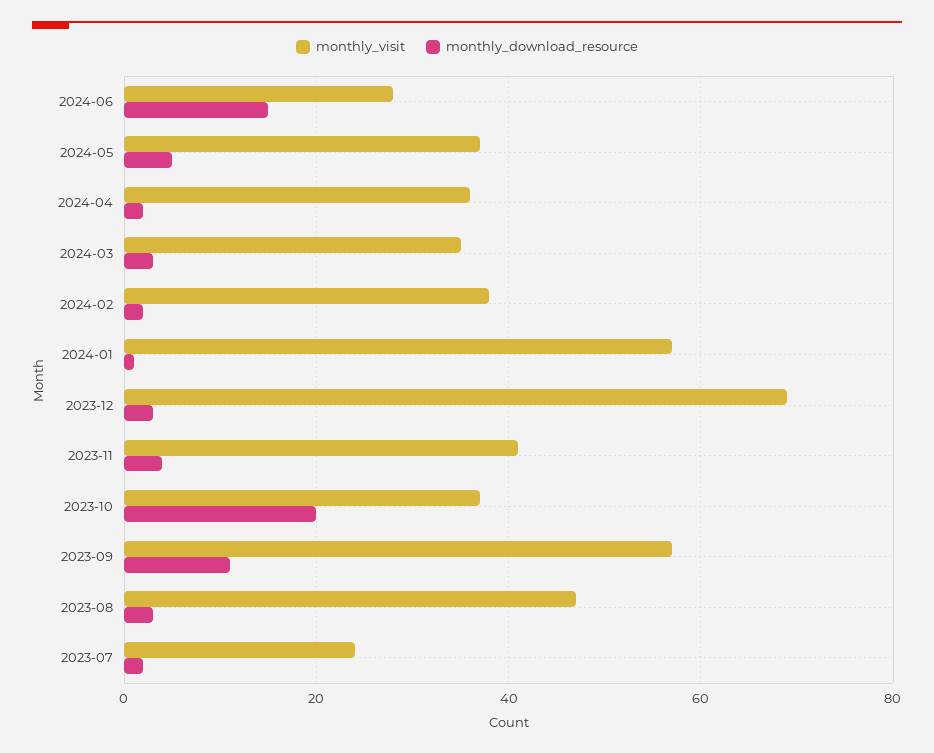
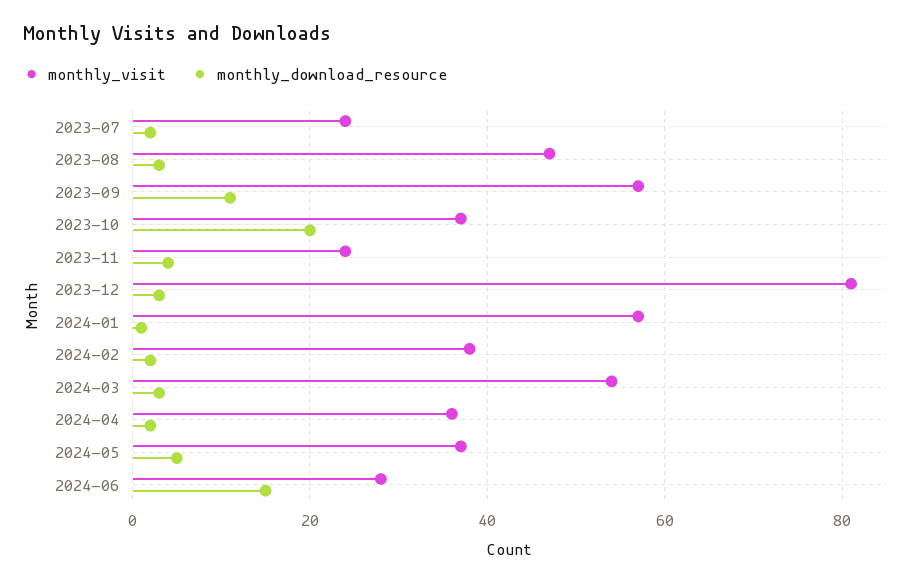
monthly_visit, 2024-03: 35 -> 55
monthly_visit, 2023-12: 70 -> 80
monthly_visit, 2023-11: 40 -> 25

